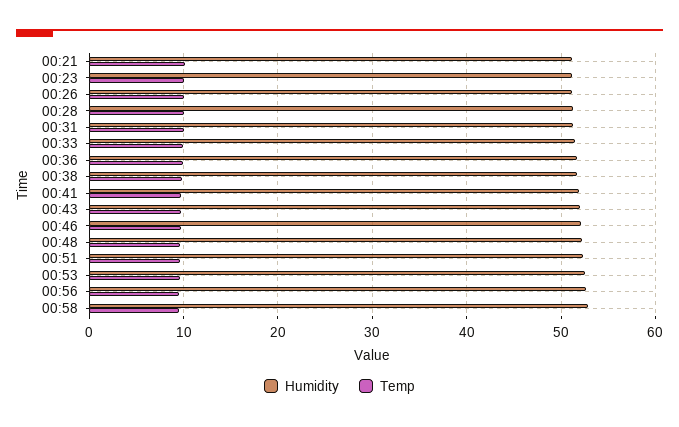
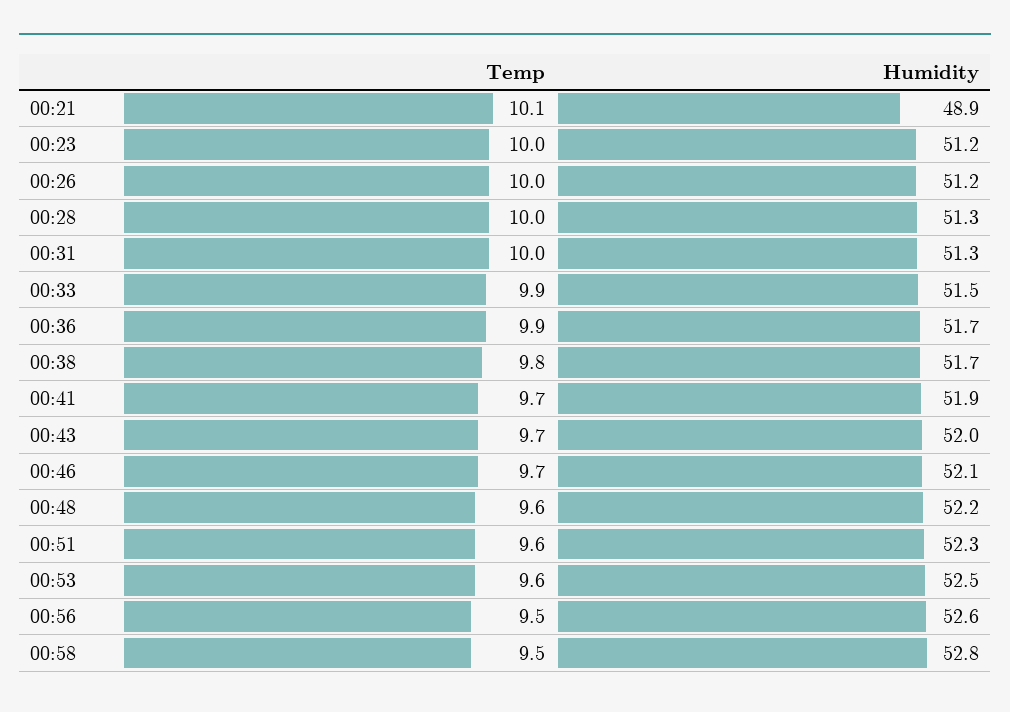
Humidity, 00:21: 51 -> 48.9

